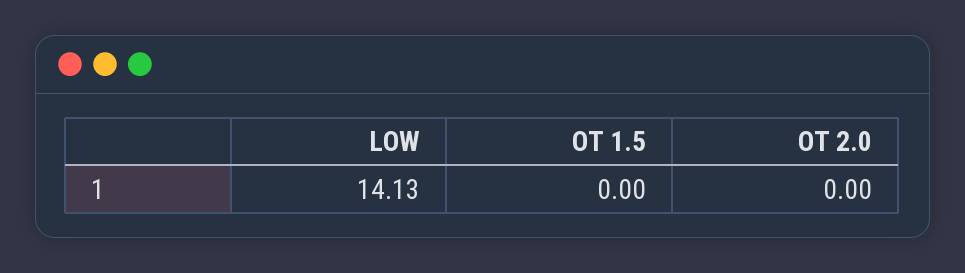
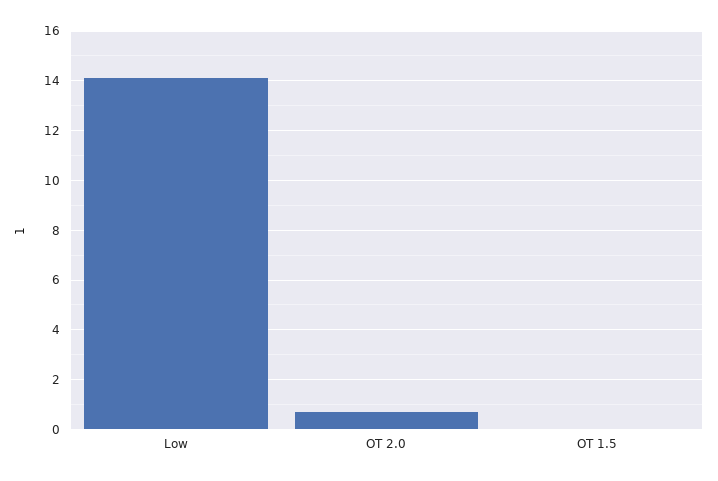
OT 2.0: 0 -> 0.75

